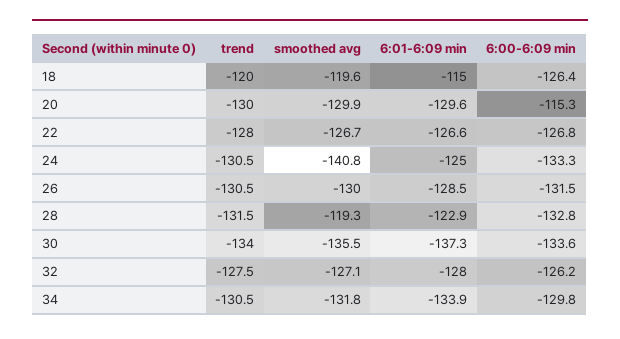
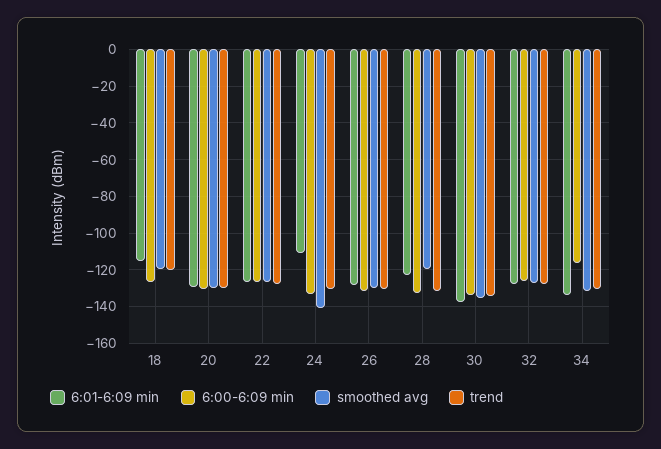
6:00-6:09 min, 20: -115.3 -> -130
6:01-6:09 min, 24: -125 -> -110
6:00-6:09 min, 34: -129.8 -> -115

